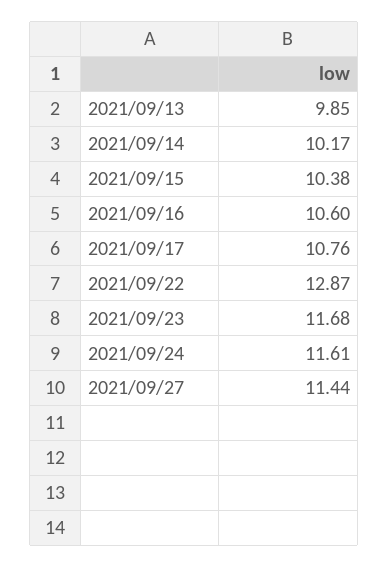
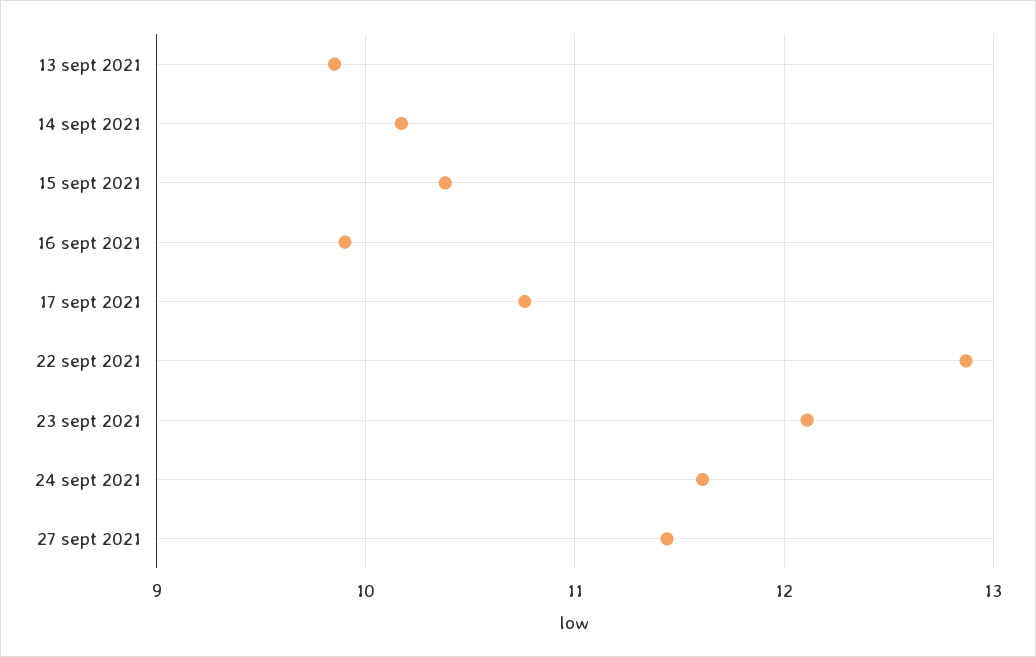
2021/09/16: 10.6 -> 9.9
2021/09/23: 11.68 -> 12.1

